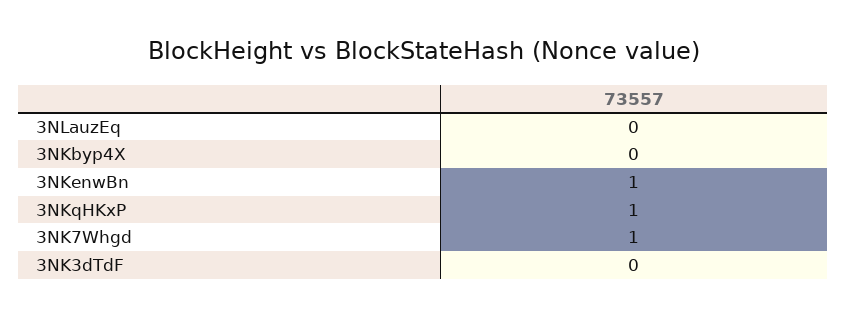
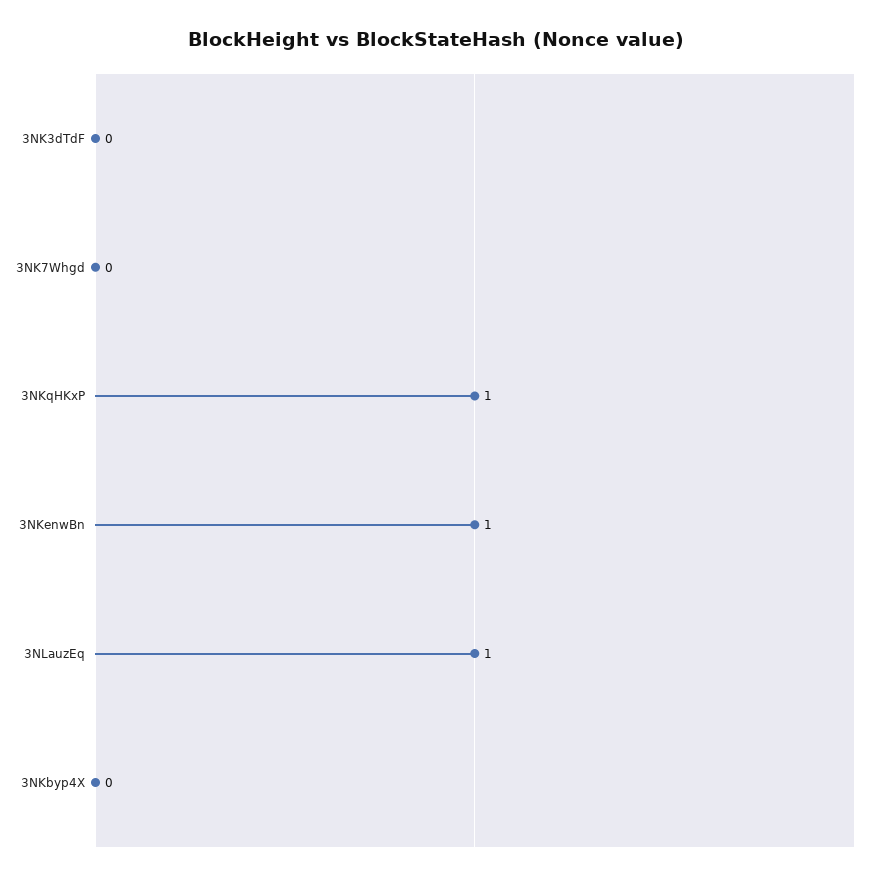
3NLauzEq: 0 -> 1
3NK7Whgd: 1 -> 0

